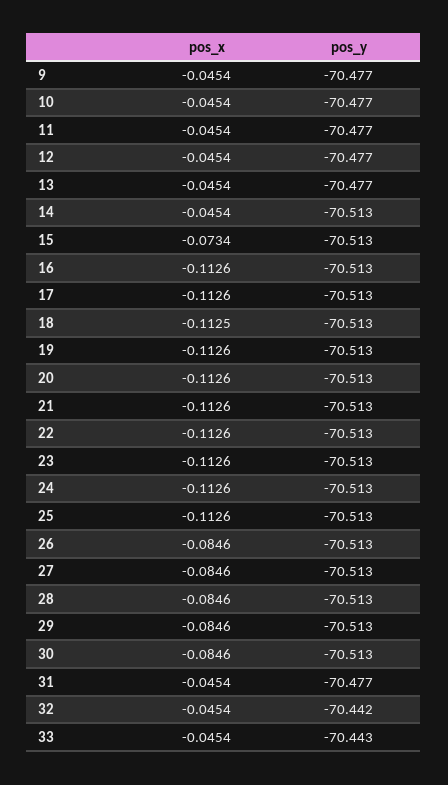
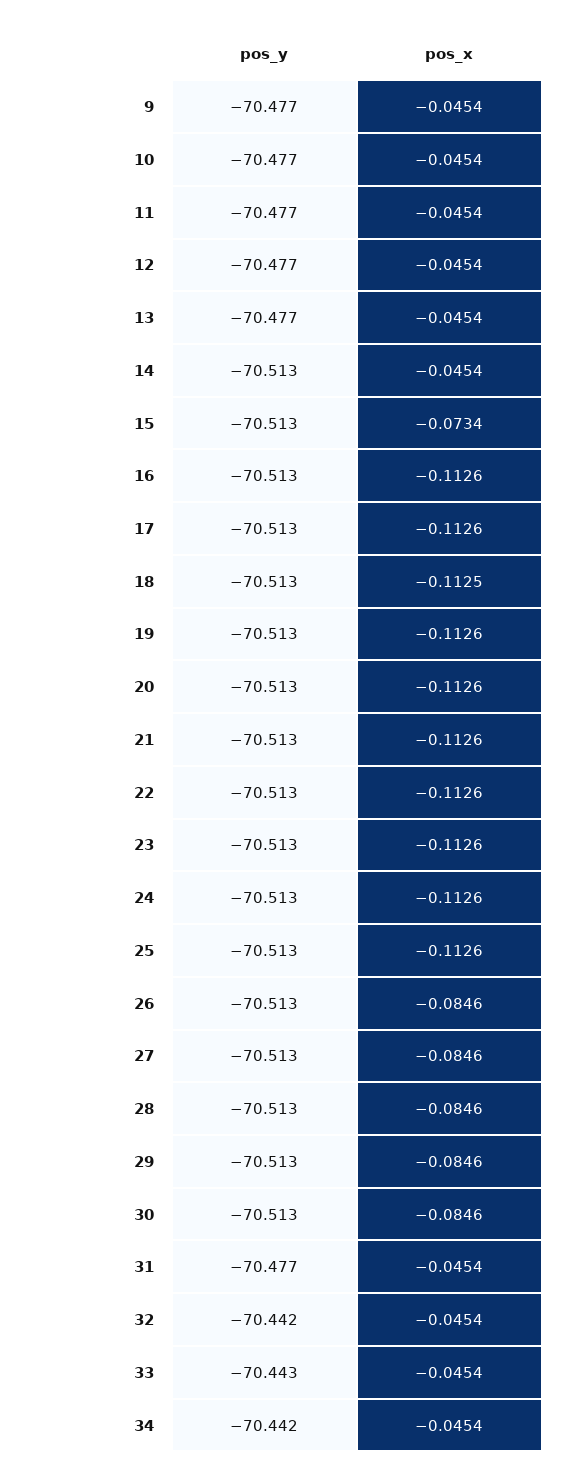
pos_y, 34: none -> -70.442
pos_x, 34: none -> -0.0454

